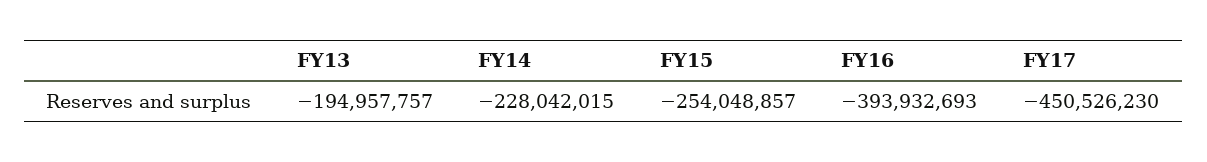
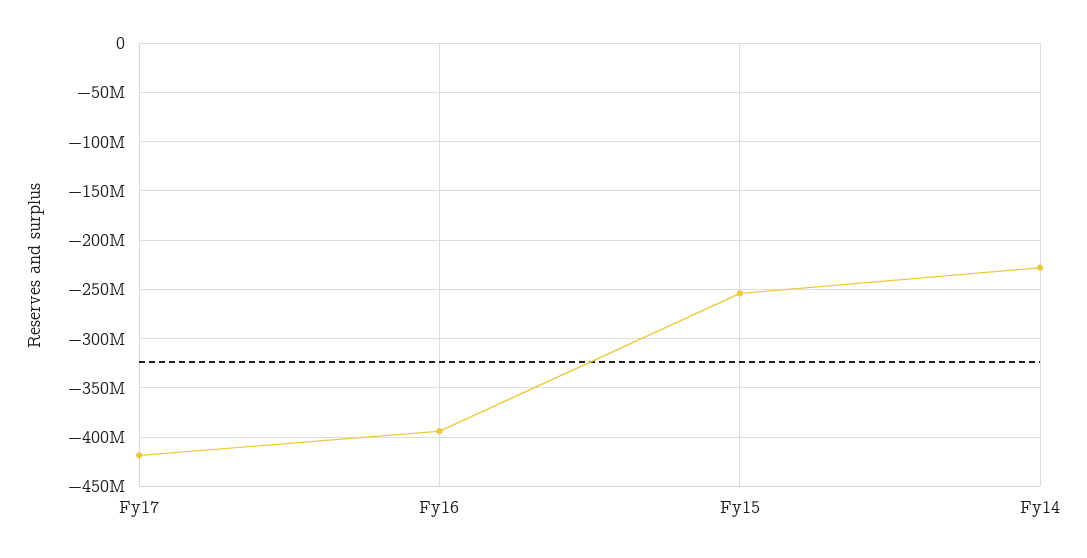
FY13: -194957757 -> none
FY17: -450526230 -> -420000000

